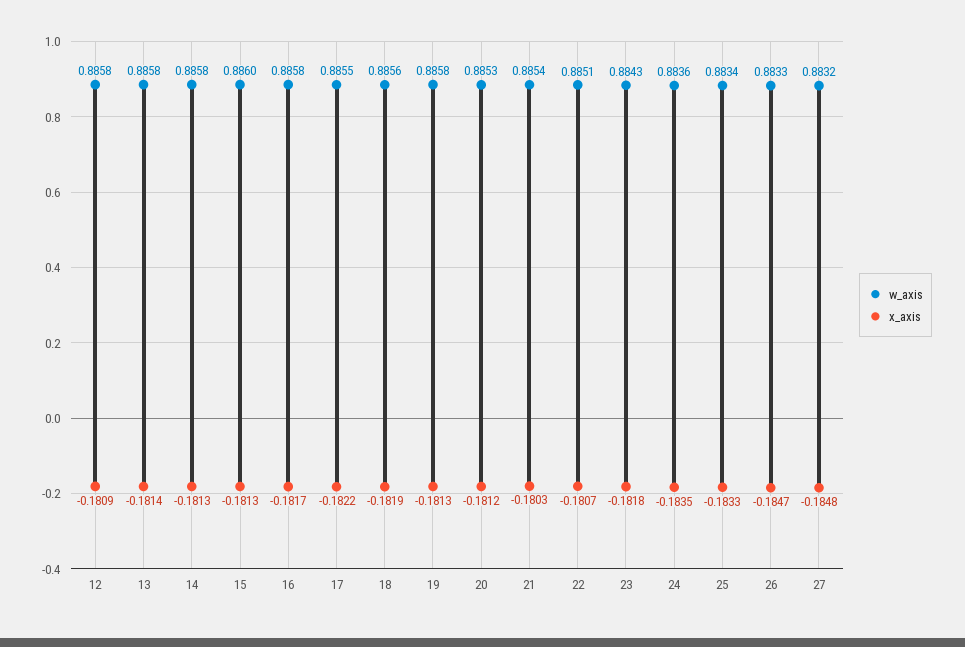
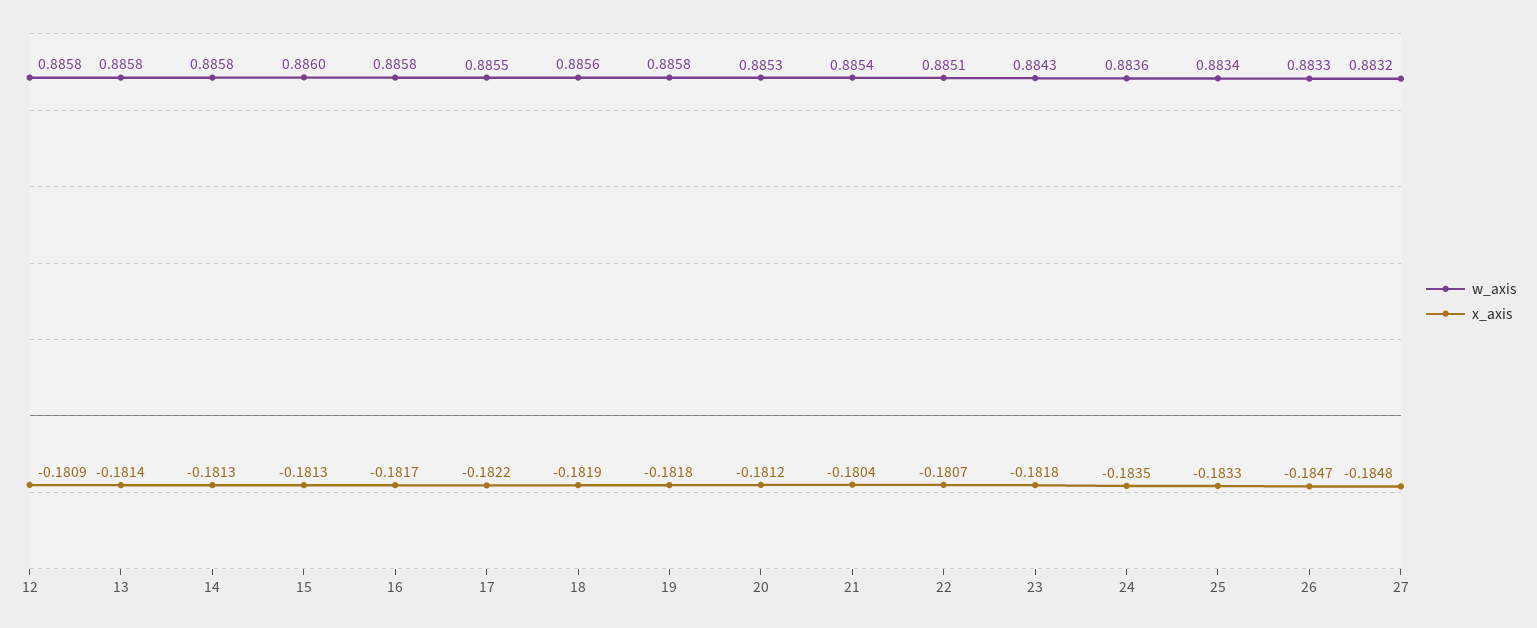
x_axis, 19: -0.1813 -> -0.1818
x_axis, 21: -0.1803 -> -0.1804

